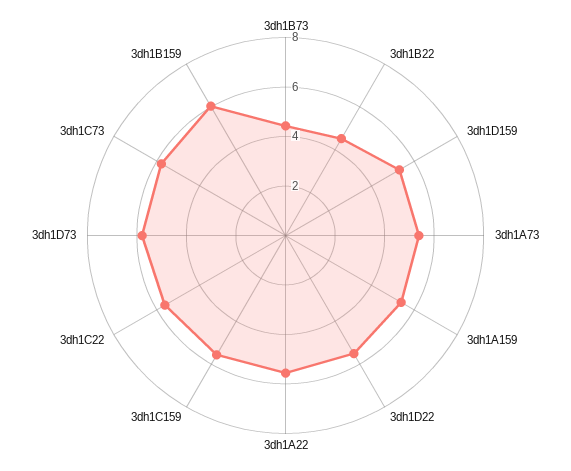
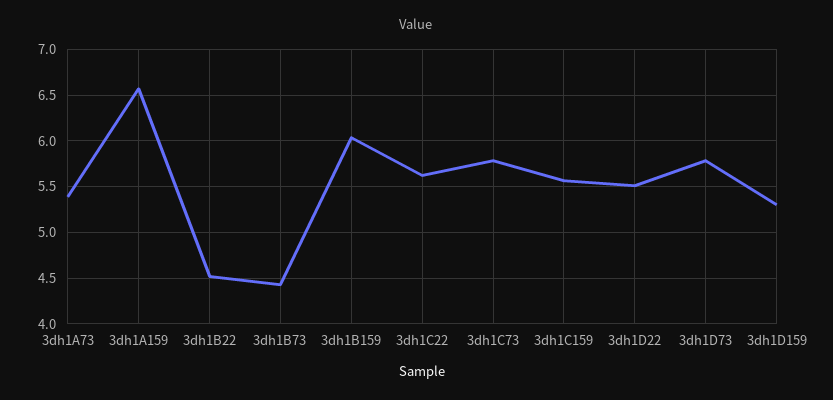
3dh1A159: 5.5 -> 6.6
3dh1A22: 5.5 -> none

